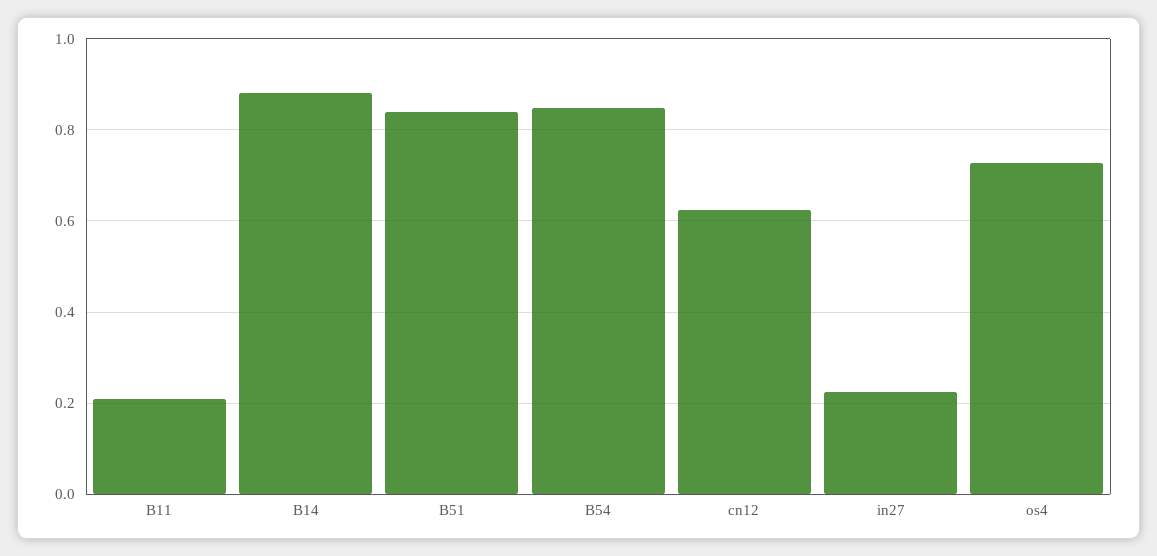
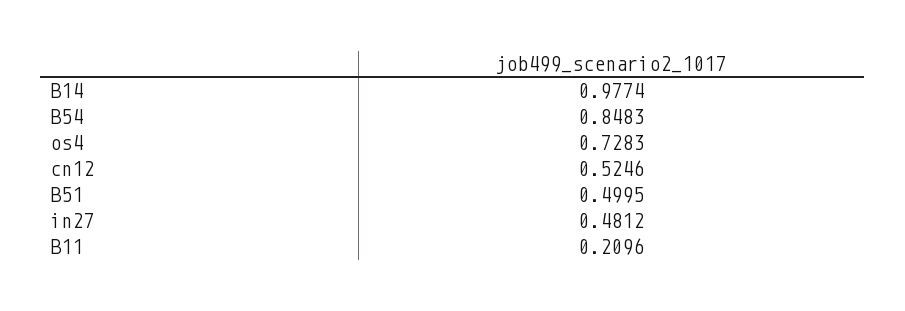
B14: 0.88 -> 0.9774
B51: 0.84 -> 0.4995
cn12: 0.62 -> 0.5246
in27: 0.22 -> 0.4812

